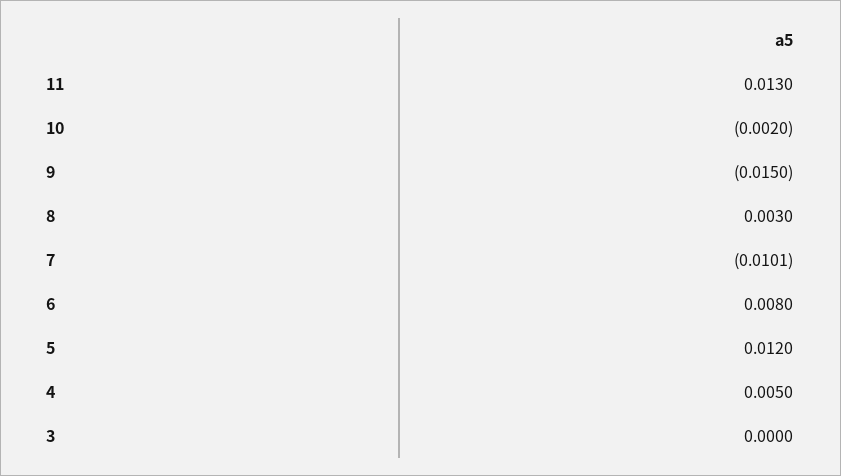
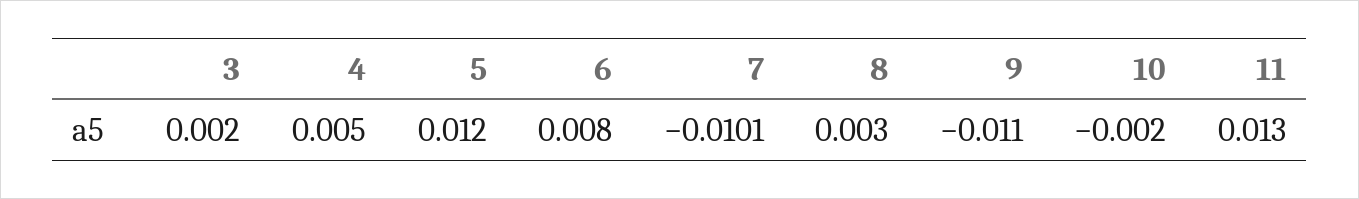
9: -0.015 -> -0.011
3: 0 -> 0.002

